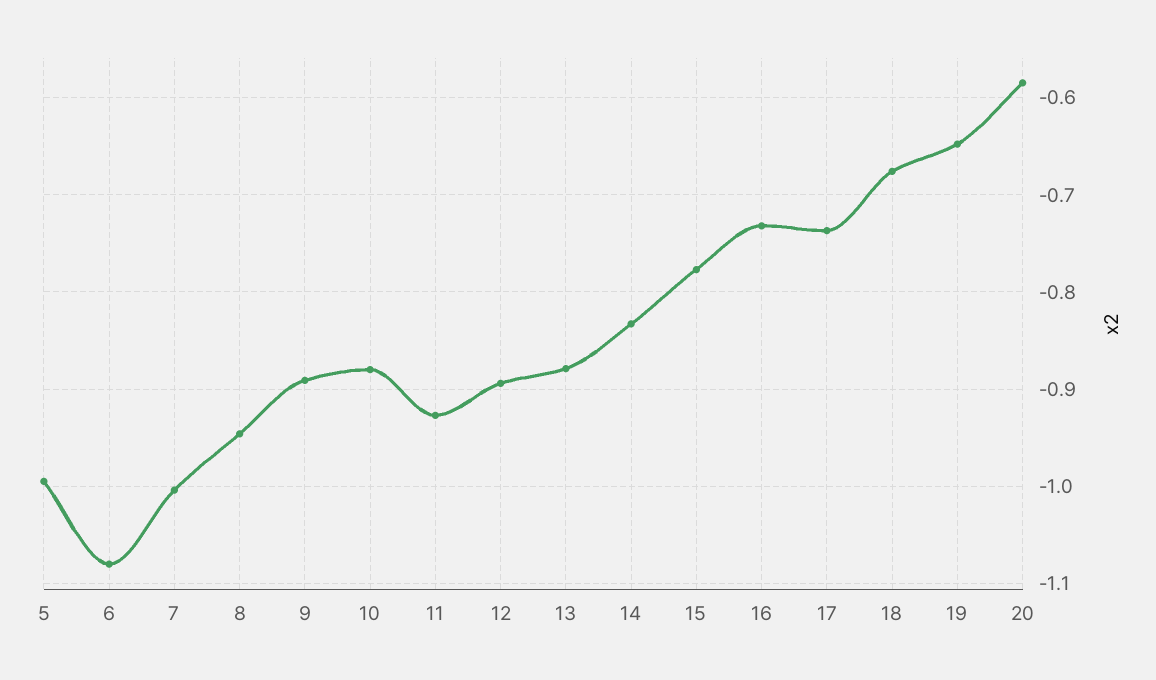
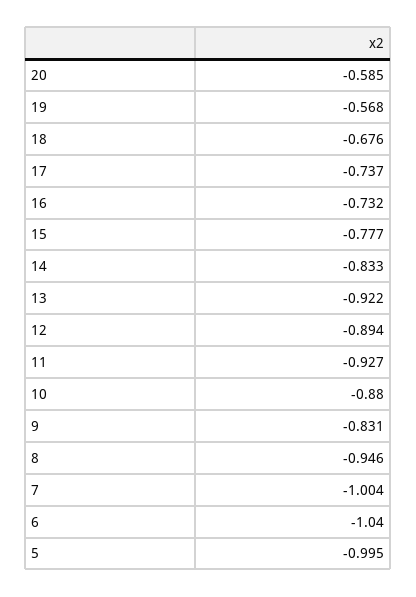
6: -1.08 -> -1.04
9: -0.89 -> -0.831
13: -0.88 -> -0.922
19: -0.65 -> -0.568

